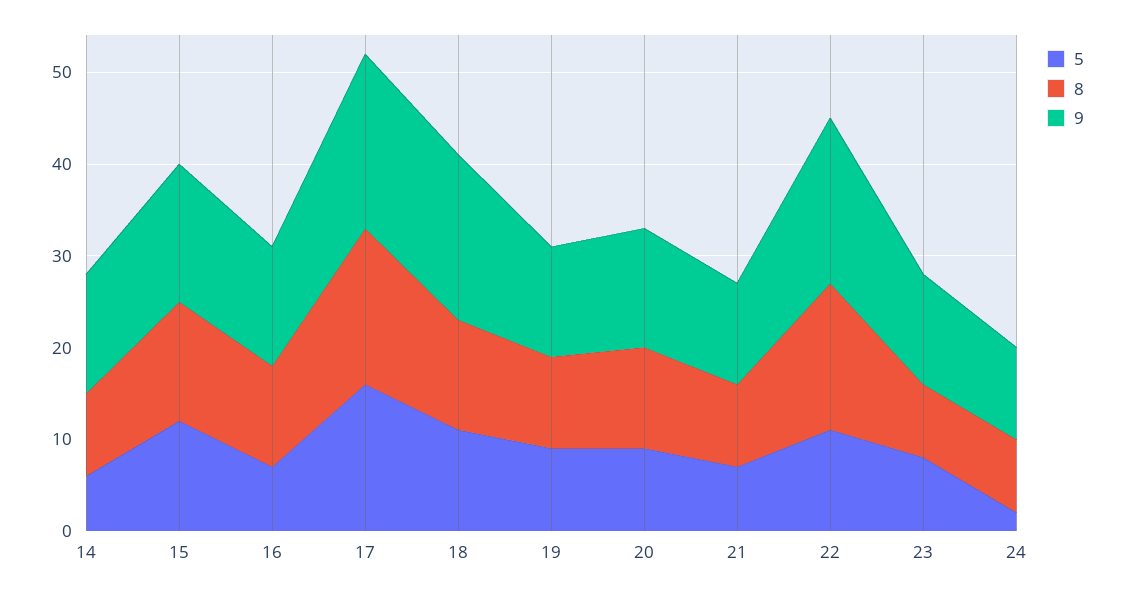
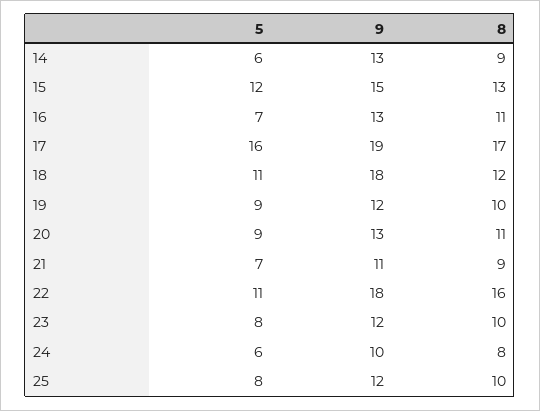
8, 23: 8 -> 10
5, 24: 2 -> 6
5, 25: none -> 8
9, 25: none -> 12
8, 25: none -> 10

